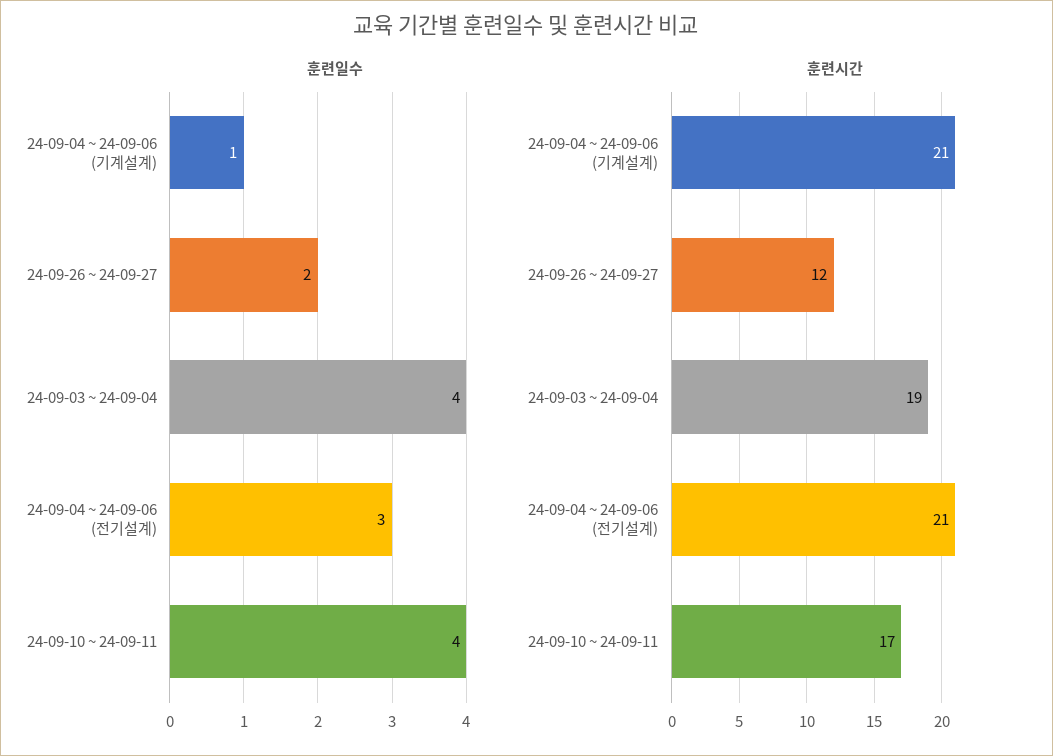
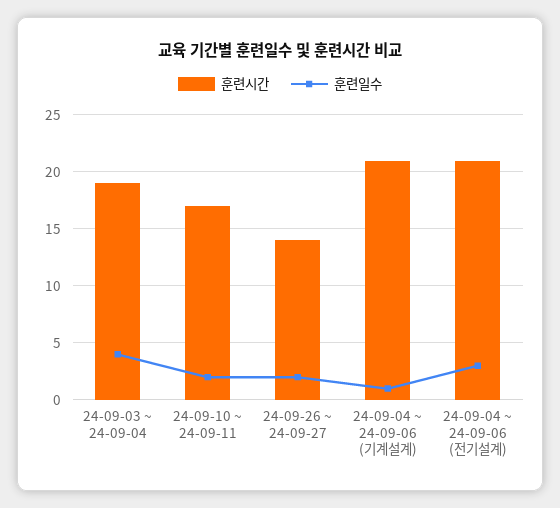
훈련일수, 24-09-10 ~ 24-09-11: 4 -> 2
훈련시간, 24-09-26 ~ 24-09-27: 12 -> 14

